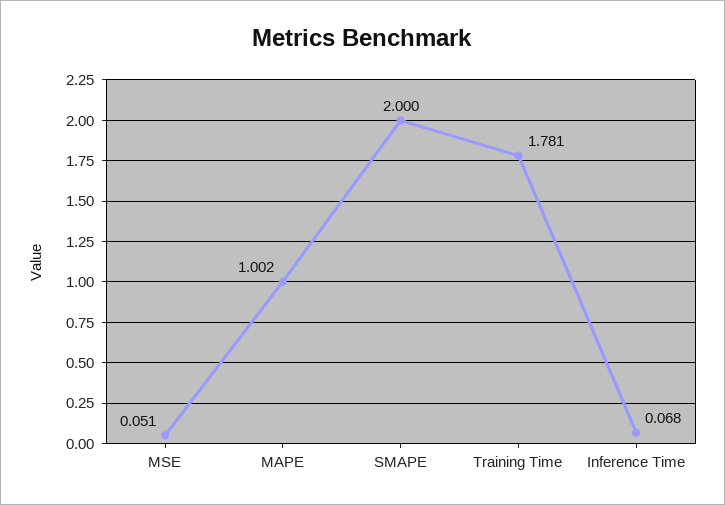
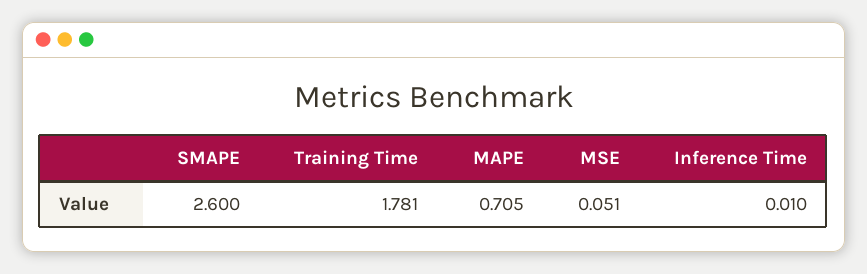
MAPE: 1.002 -> 0.705
SMAPE: 2 -> 2.6
Inference Time: 0.068 -> 0.01

